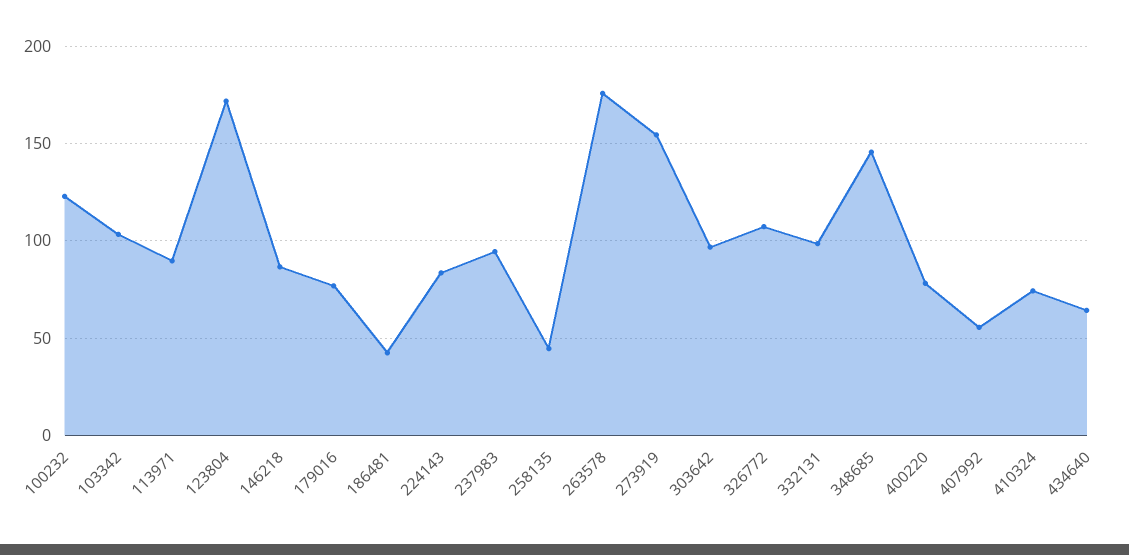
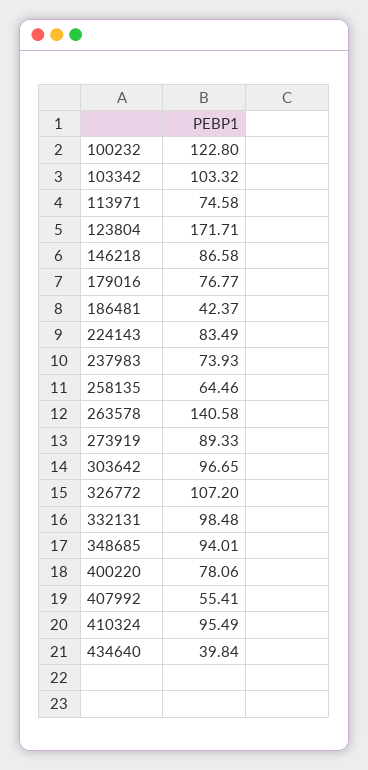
113971: 90 -> 74.58
237983: 95 -> 73.93
258135: 45 -> 64.46
263578: 175 -> 140.58
273919: 155 -> 89.33
348685: 145 -> 94.01
410324: 75 -> 95.49
434640: 65 -> 39.84

